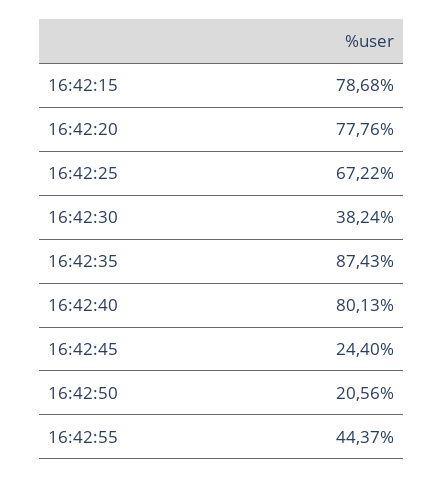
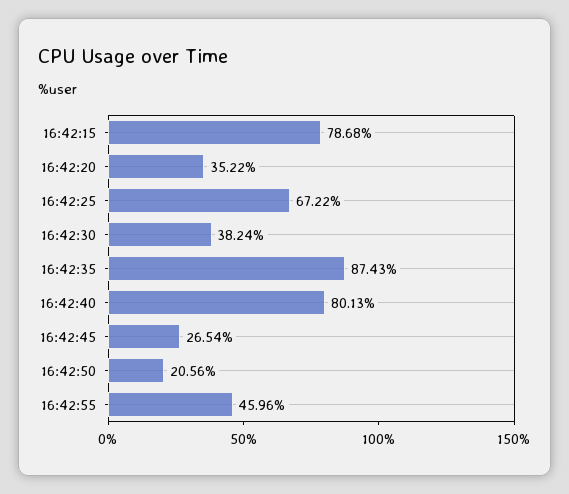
16:42:20: 77.76 -> 35.22
16:42:45: 24.4 -> 26.54
16:42:55: 44.37 -> 45.96

